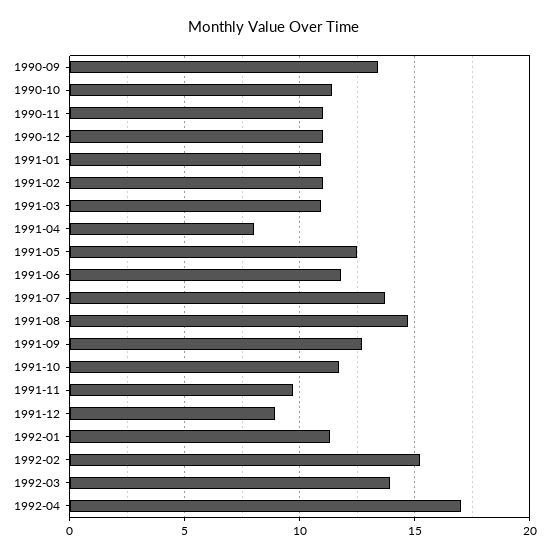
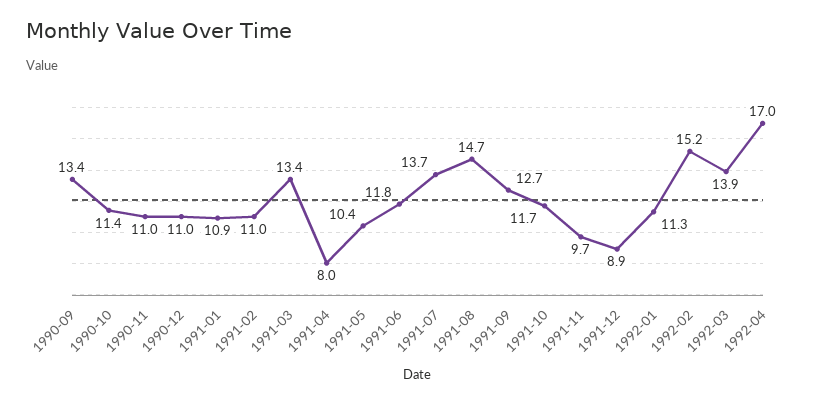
1991-03: 11 -> 13.4
1991-05: 12.5 -> 10.4

